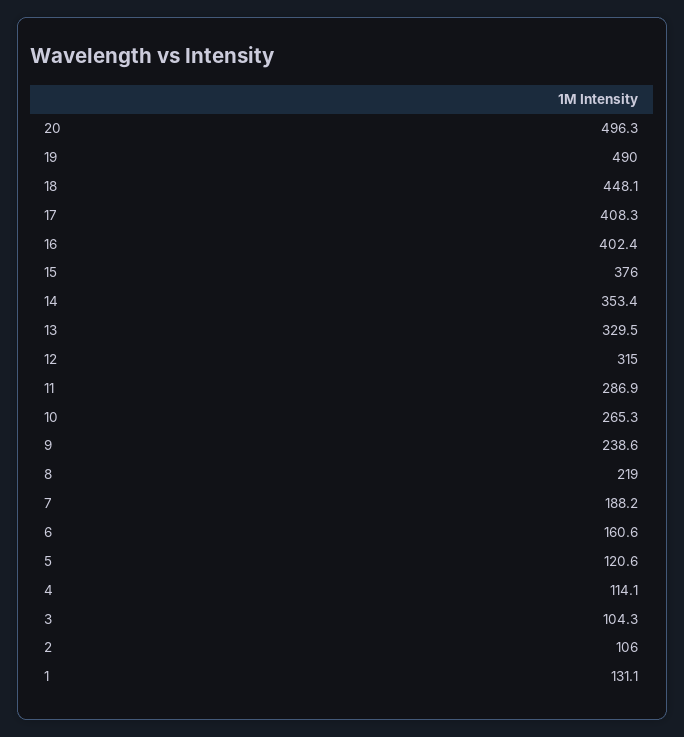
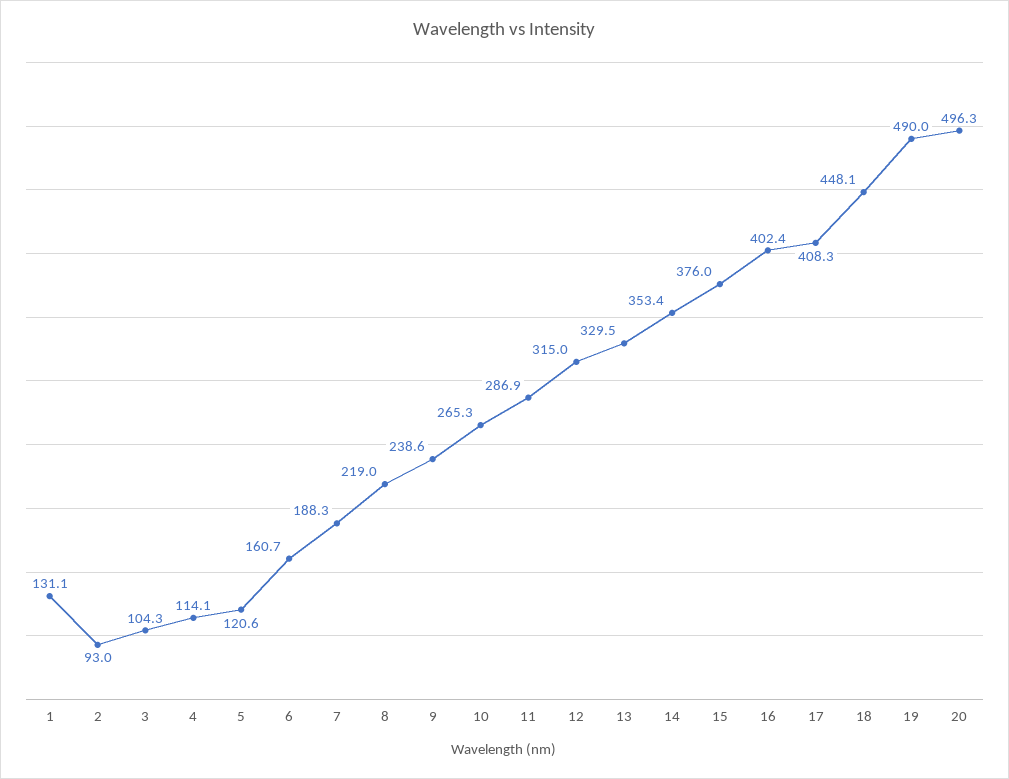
7: 188.2 -> 188.3
6: 160.6 -> 160.7
2: 106 -> 93

